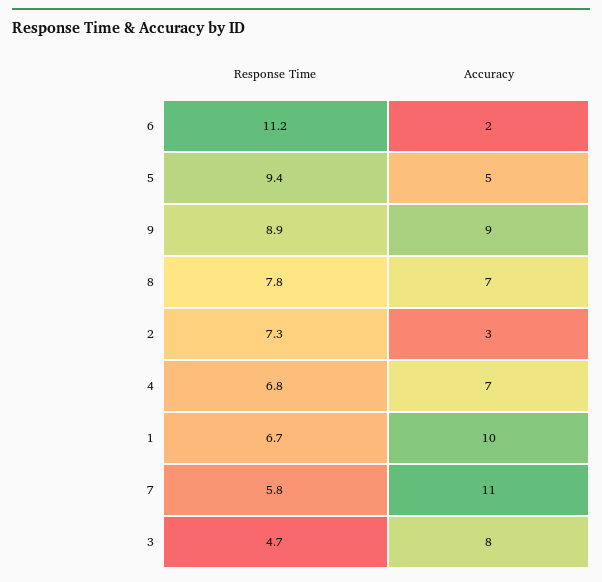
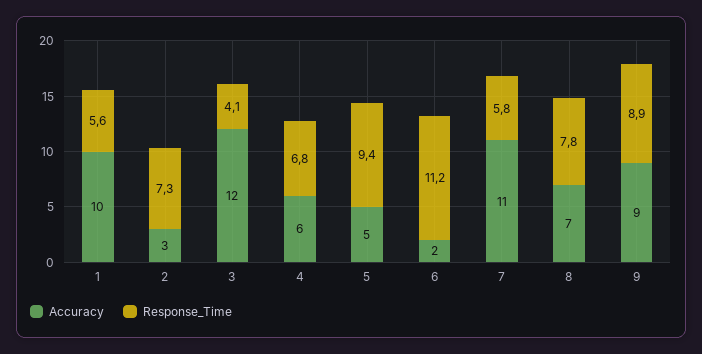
Accuracy, 4: 7 -> 6
Response Time, 1: 6.7 -> 5.6
Response Time, 3: 4.7 -> 4.1
Accuracy, 3: 8 -> 12

